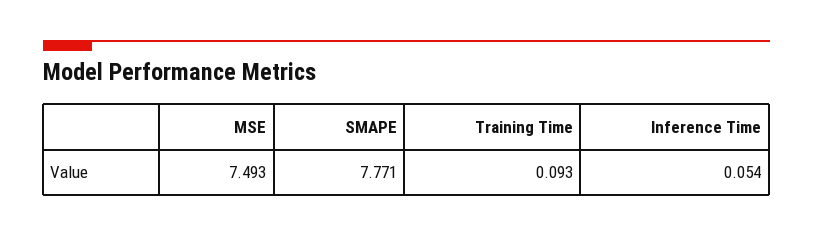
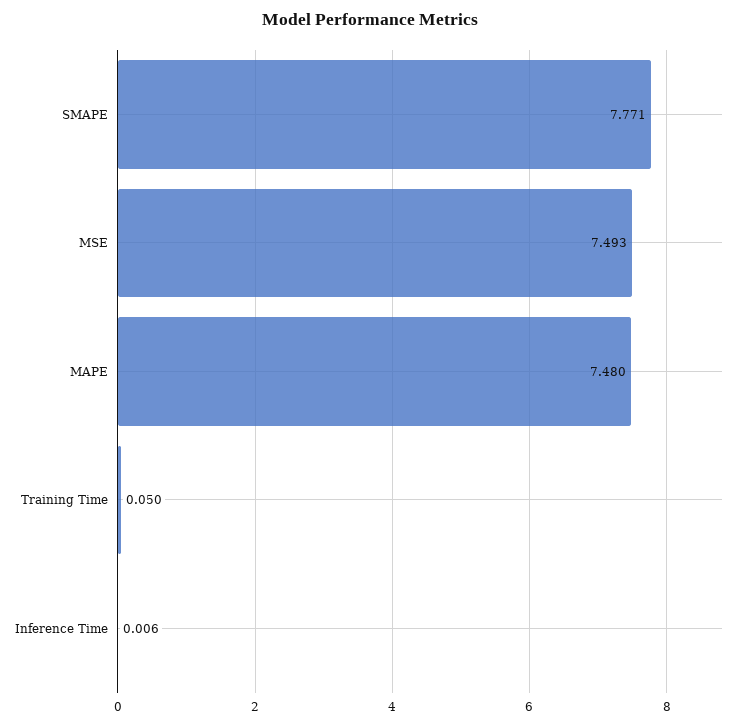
Training Time: 0.093 -> 0.05
Inference Time: 0.054 -> 0.006
MAPE: none -> 7.48

